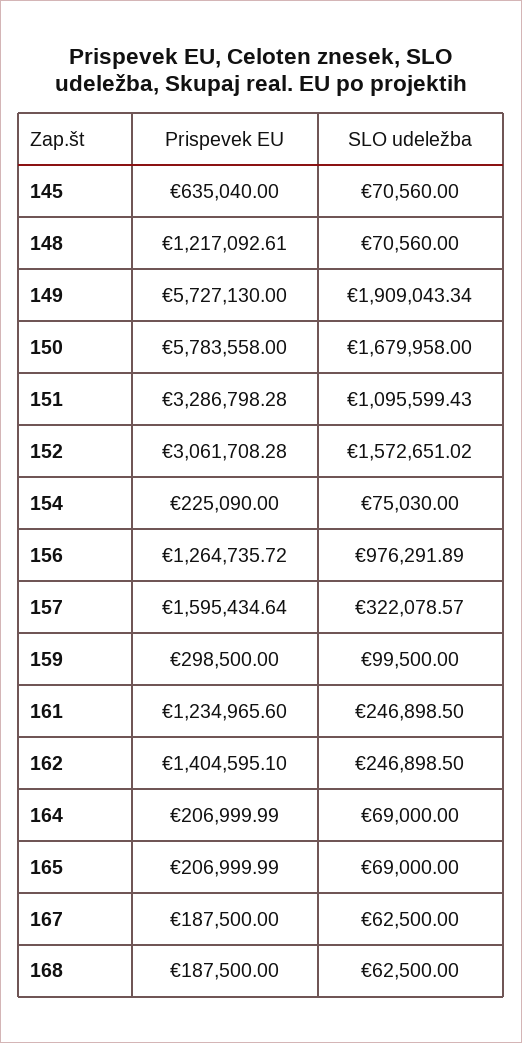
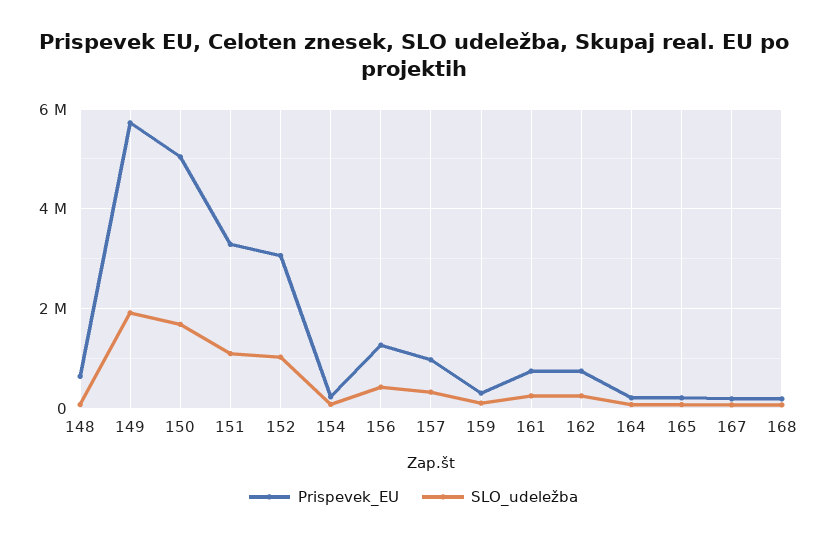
Prispevek EU, 145: 635040 -> none
SLO udeležba, 145: 70560 -> none
Prispevek EU, 148: 1217092.61 -> 600000
Prispevek EU, 150: 5783558 -> 5000000
SLO udeležba, 152: 1572651.02 -> 1000000
SLO udeležba, 156: 976291.89 -> 400000
Prispevek EU, 157: 1595434.64 -> 1000000
Prispevek EU, 161: 1234965.6 -> 800000
Prispevek EU, 162: 1404595.1 -> 800000

